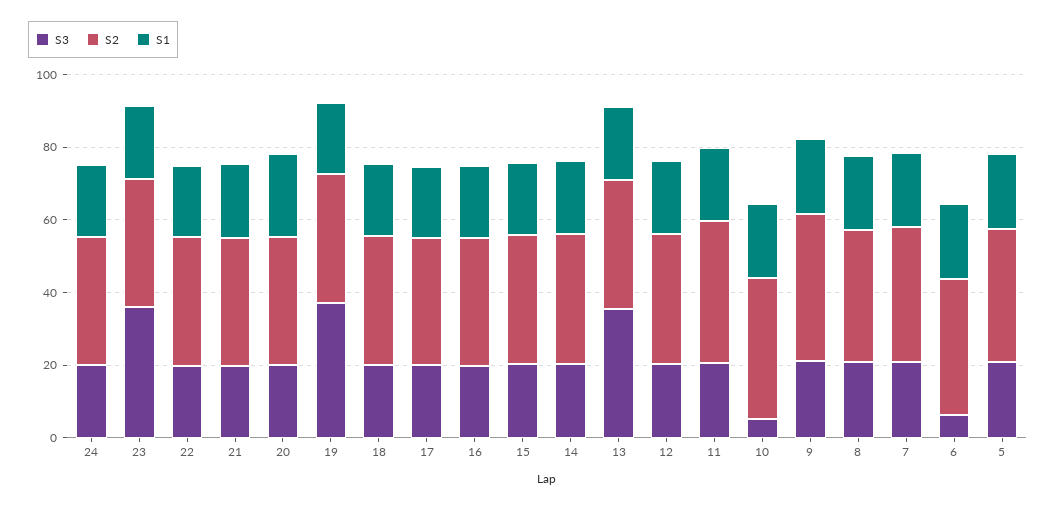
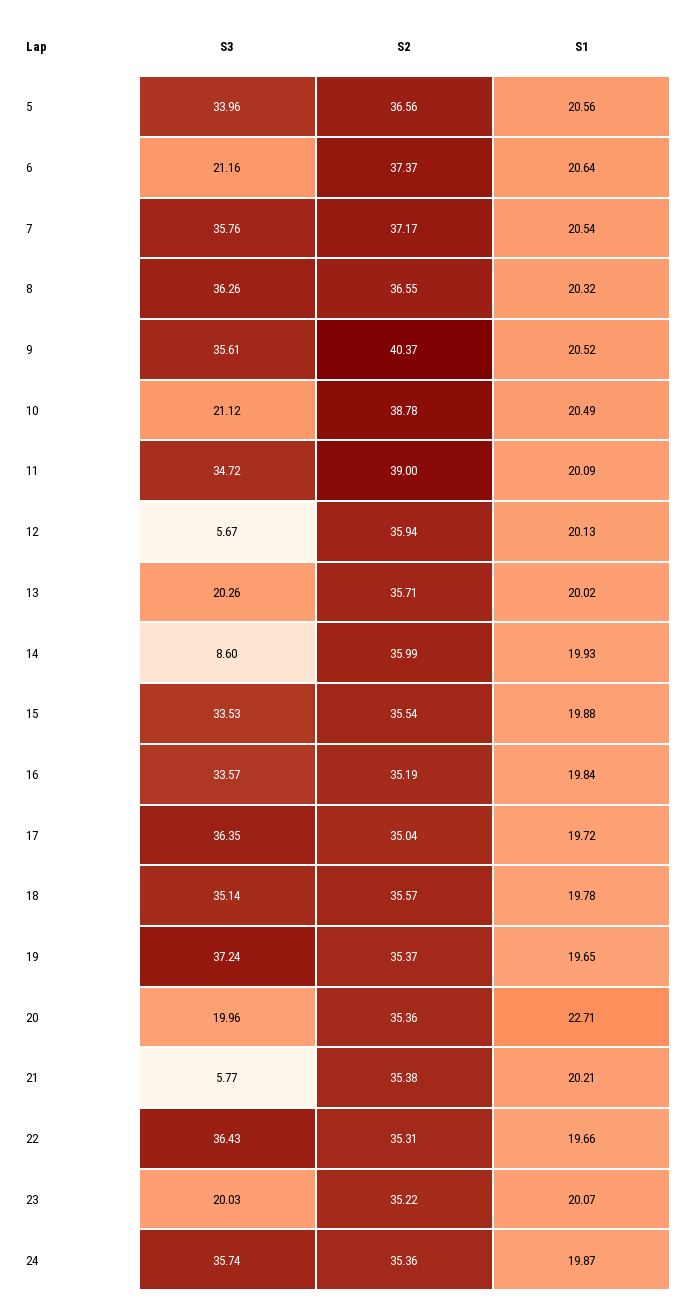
S3, 24: 20 -> 35.74
S3, 23: 35 -> 20.03
S3, 22: 20 -> 36.43
S3, 21: 20 -> 5.77
S3, 18: 20 -> 35.14
S3, 17: 20 -> 36.35
S3, 16: 20 -> 33.57
S3, 15: 20 -> 33.53
S3, 14: 20 -> 8.6
S3, 13: 35 -> 20.26
S3, 12: 20 -> 5.67
S3, 11: 20 -> 34.72
S3, 10: 5 -> 21.12
S3, 9: 20 -> 35.61
S3, 8: 20 -> 36.26
S3, 7: 20 -> 35.76
S3, 6: 5 -> 21.16
S3, 5: 20 -> 33.96

